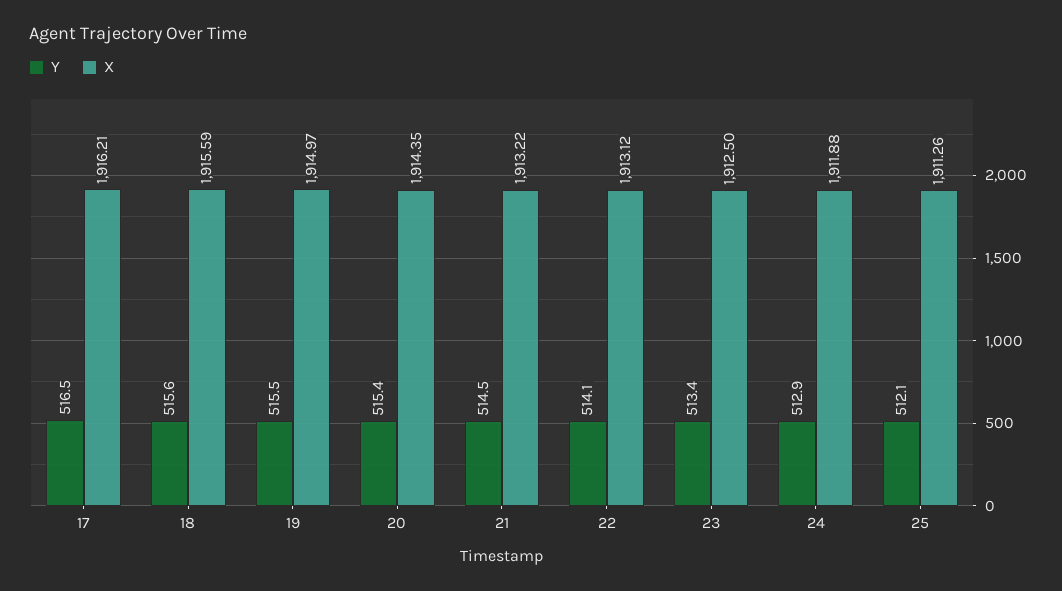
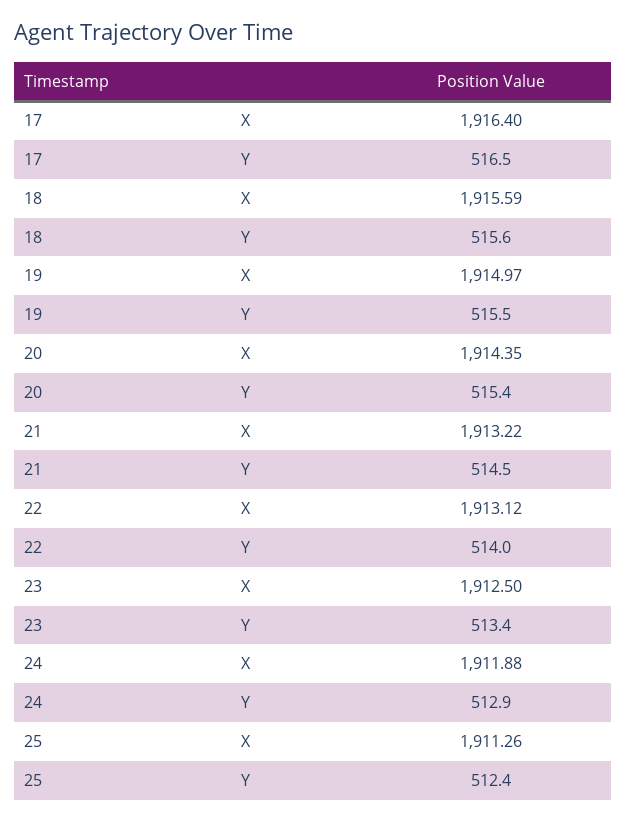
X, 17: 1916.21 -> 1916.4
Y, 22: 514.1 -> 514
Y, 25: 512.1 -> 512.4

